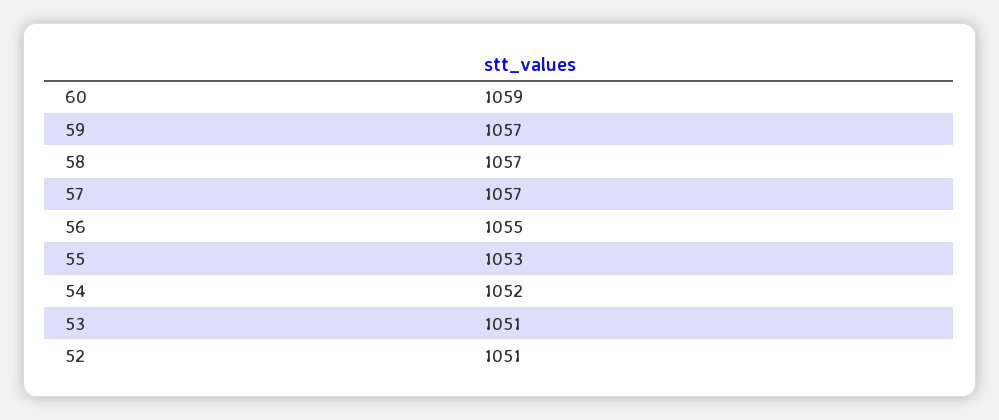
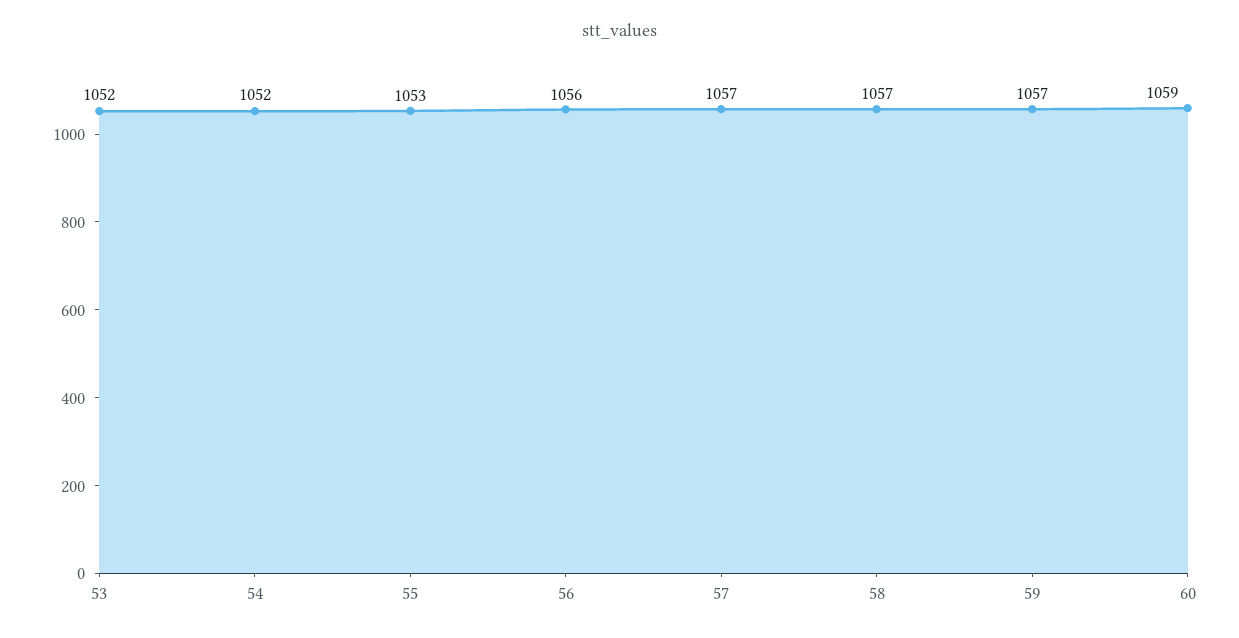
56: 1055 -> 1056
53: 1051 -> 1052
52: 1051 -> none

